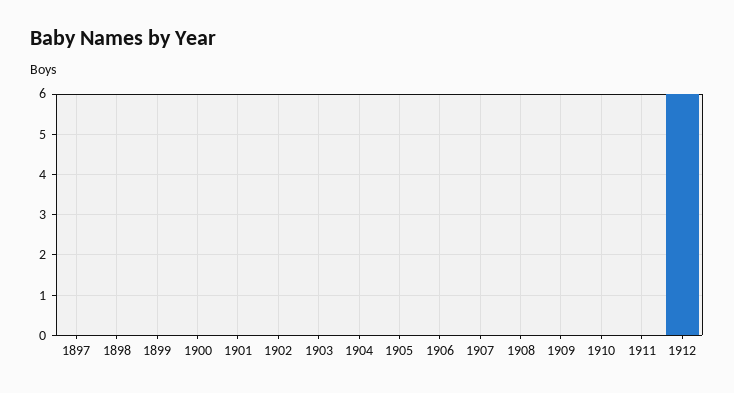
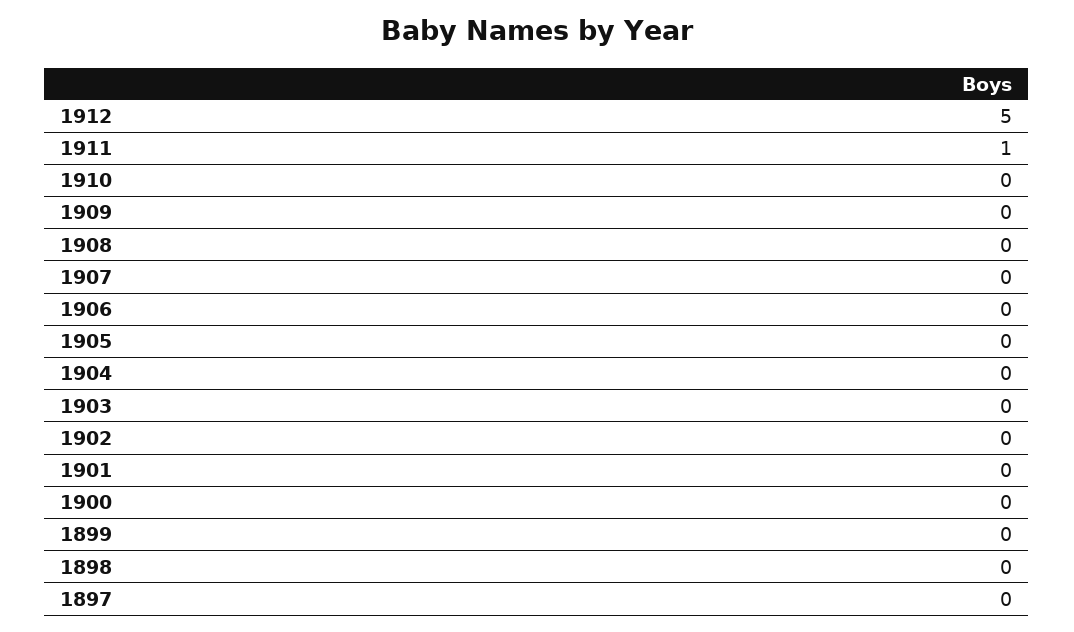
1911: 0 -> 1
1912: 6 -> 5

